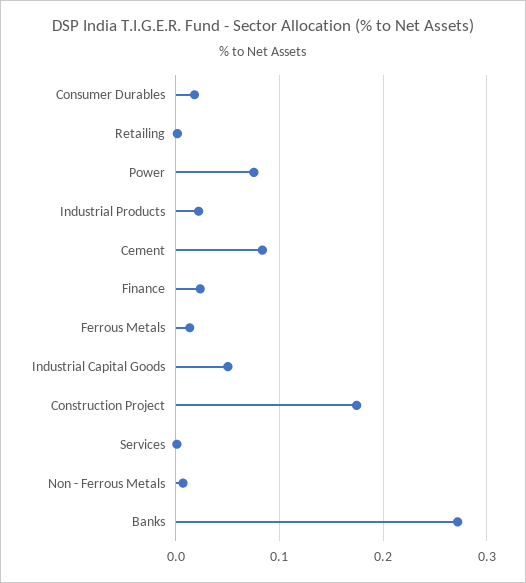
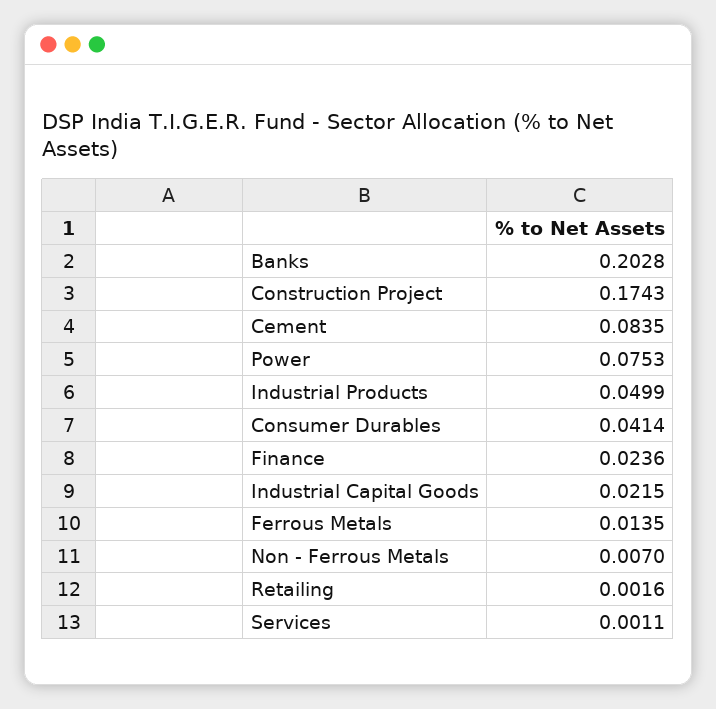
Consumer Durables: 0.02 -> 0.0414
Industrial Products: 0.02 -> 0.0499
Industrial Capital Goods: 0.05 -> 0.0215
Banks: 0.27 -> 0.2028

